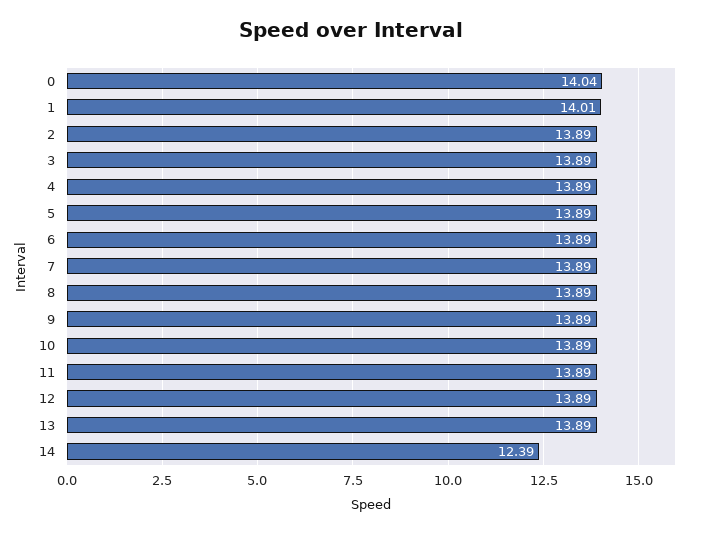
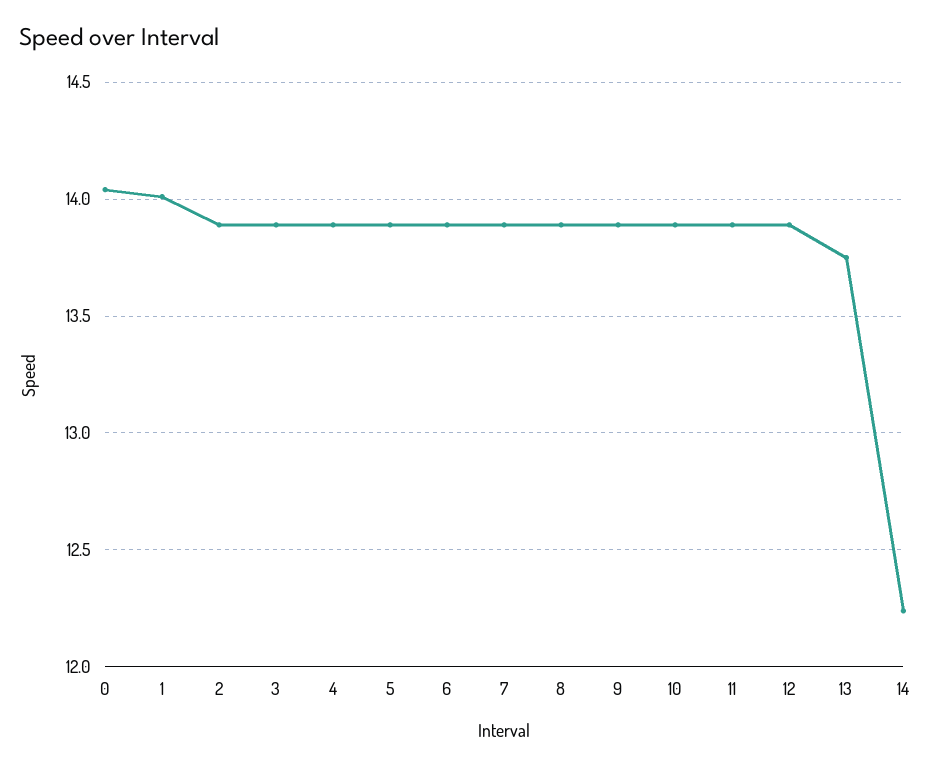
13: 13.89 -> 13.75
14: 12.39 -> 12.25

